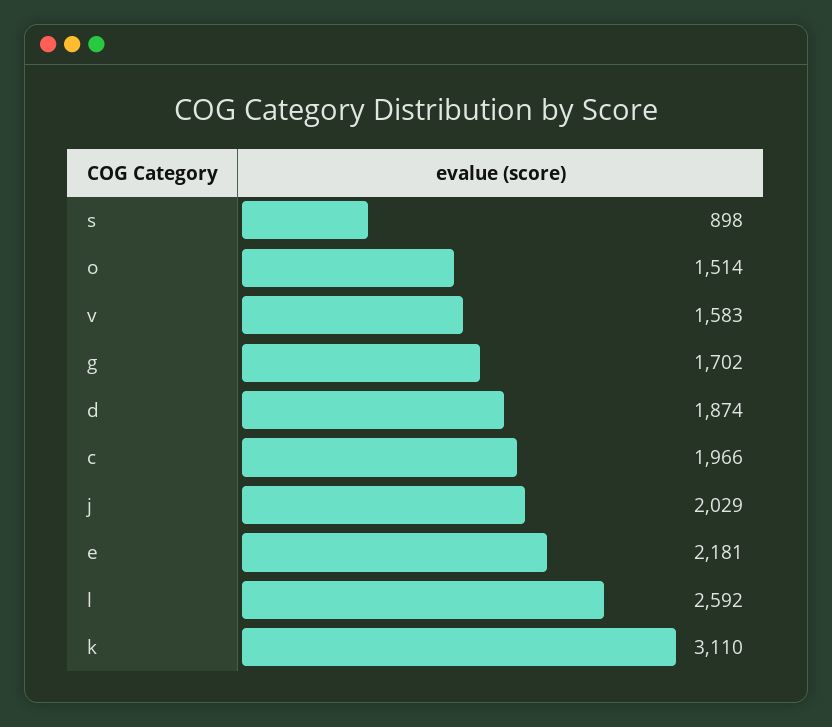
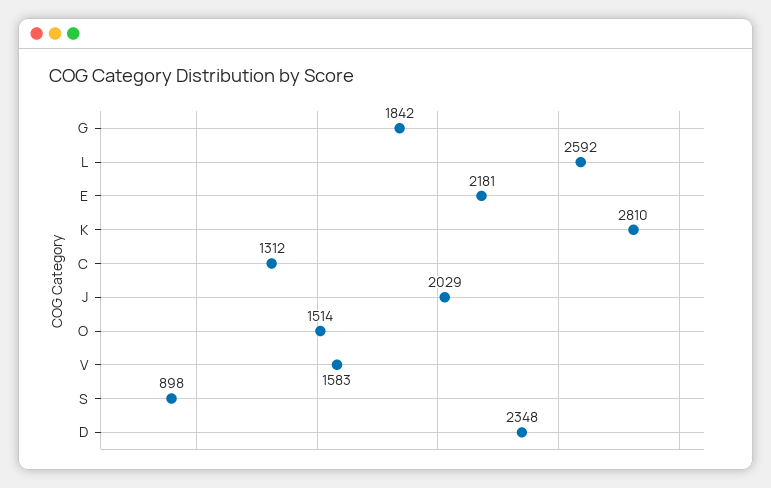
g: 1702 -> 1842
d: 1874 -> 2348
c: 1966 -> 1312
k: 3110 -> 2810

